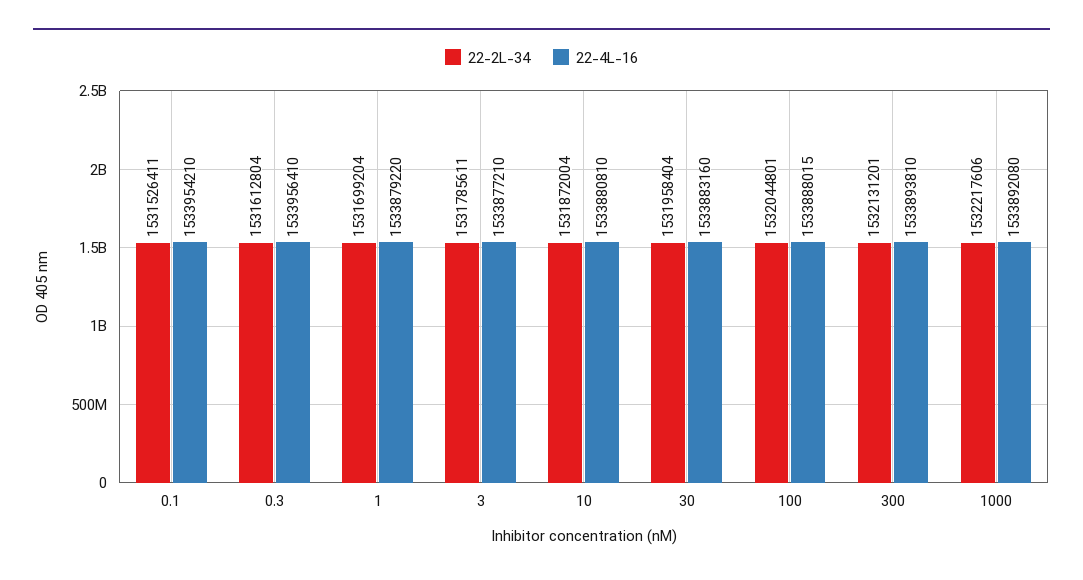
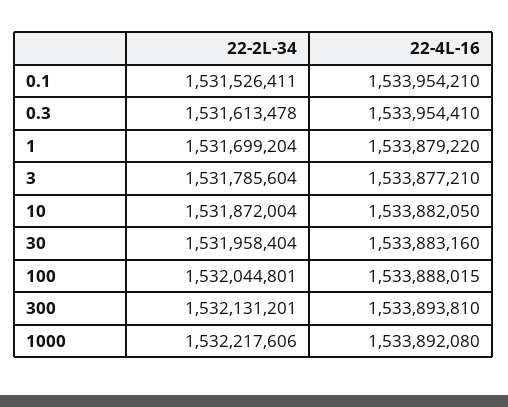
22-2L-34, 0.3: 1531612804 -> 1531613478
22-4L-16, 0.3: 1533956410 -> 1533954410
22-2L-34, 3: 1531785611 -> 1531785604
22-4L-16, 10: 1533880810 -> 1533882050

